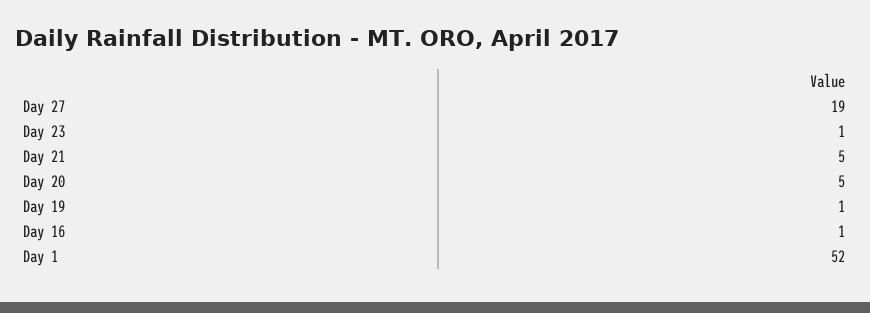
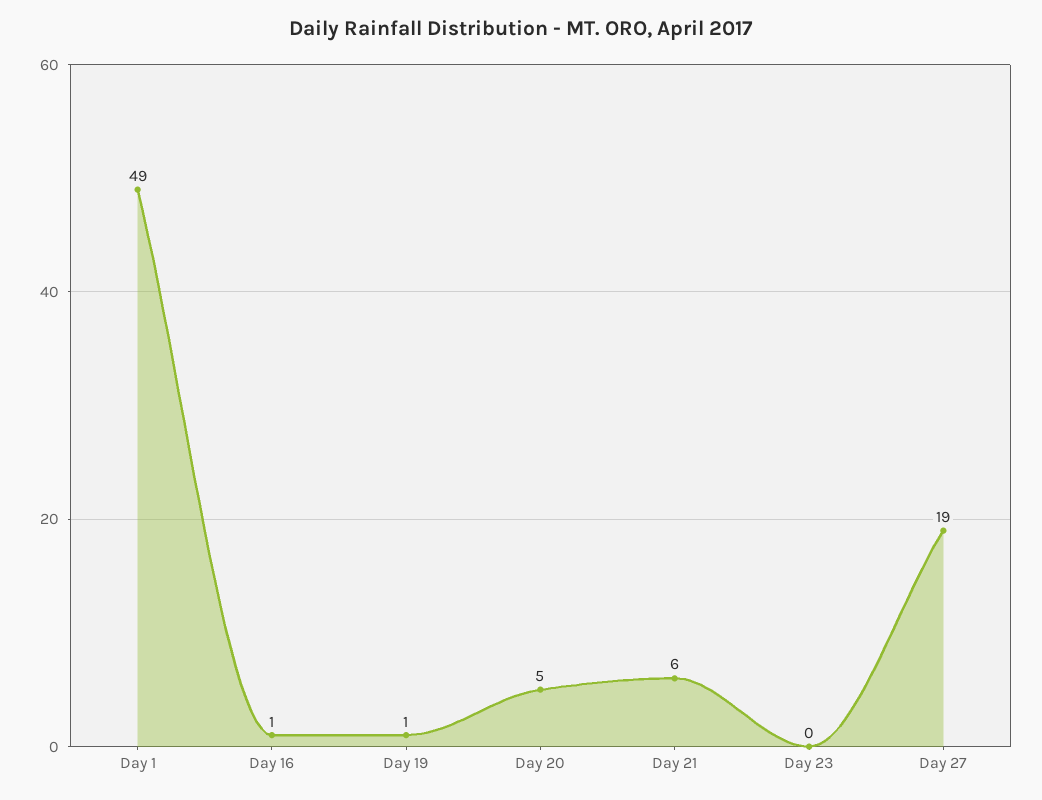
Day 23: 1 -> 0
Day 21: 5 -> 6
Day 1: 52 -> 49

